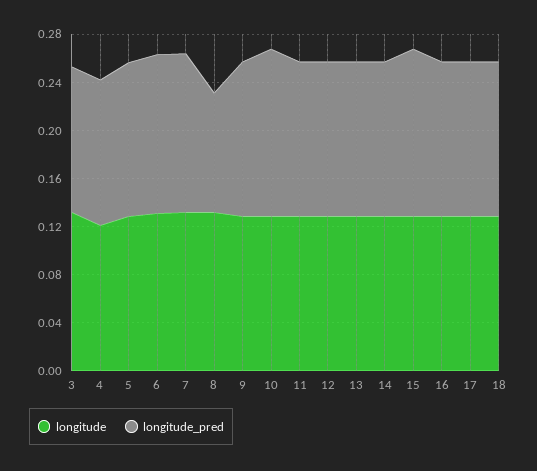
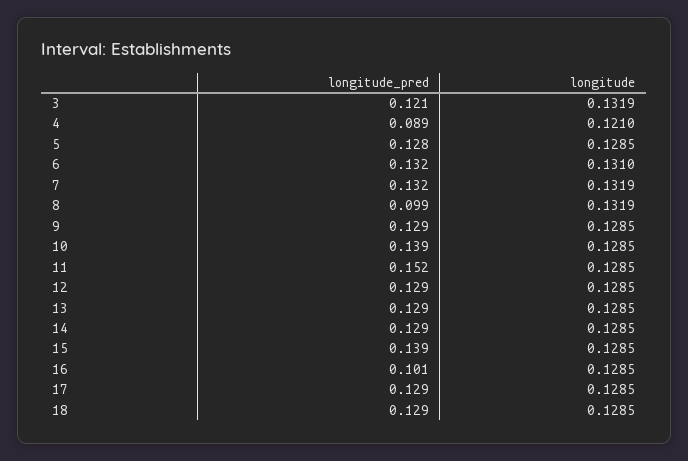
longitude_pred, 4: 0.12 -> 0.089
longitude_pred, 11: 0.13 -> 0.152
longitude_pred, 16: 0.13 -> 0.101

